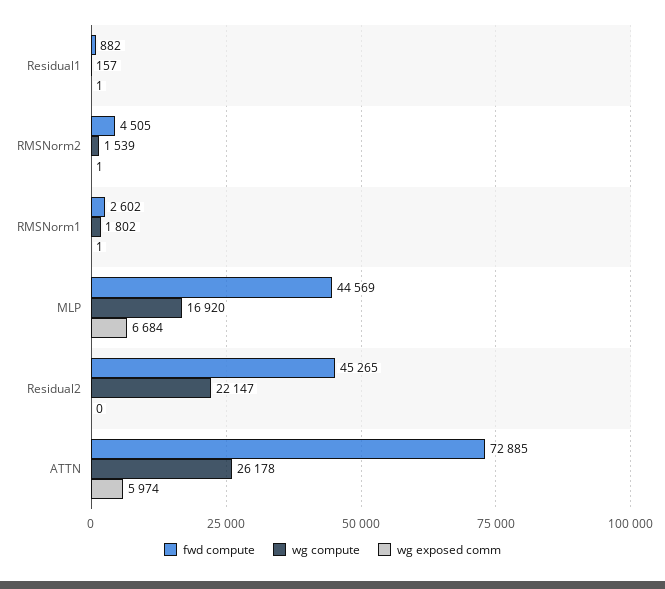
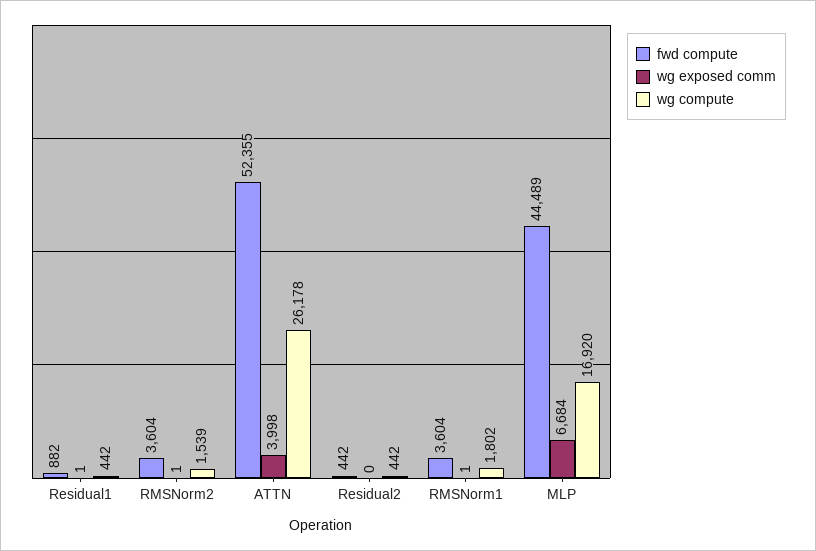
wg compute, Residual1: 157 -> 442
fwd compute, RMSNorm2: 4505 -> 3604
fwd compute, RMSNorm1: 2602 -> 3604
fwd compute, MLP: 44569 -> 44489
fwd compute, Residual2: 45265 -> 442
wg compute, Residual2: 22147 -> 442
fwd compute, ATTN: 72885 -> 52355
wg exposed comm, ATTN: 5974 -> 3998

